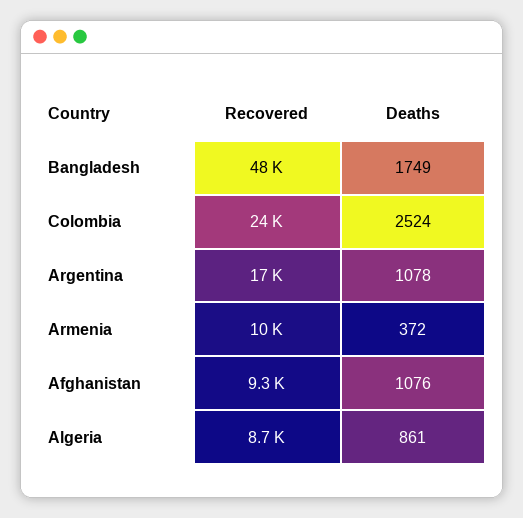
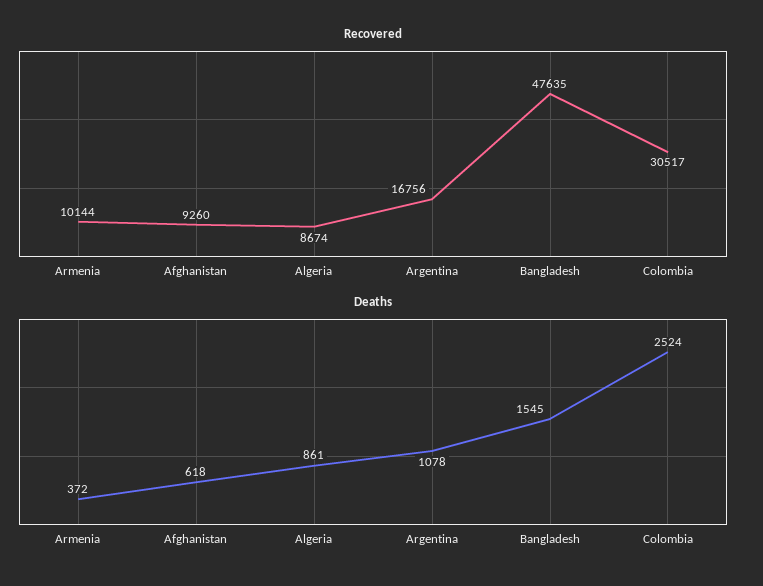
Deaths, Bangladesh: 1749 -> 1545
Recovered, Colombia: 24000 -> 30517
Deaths, Afghanistan: 1076 -> 618

